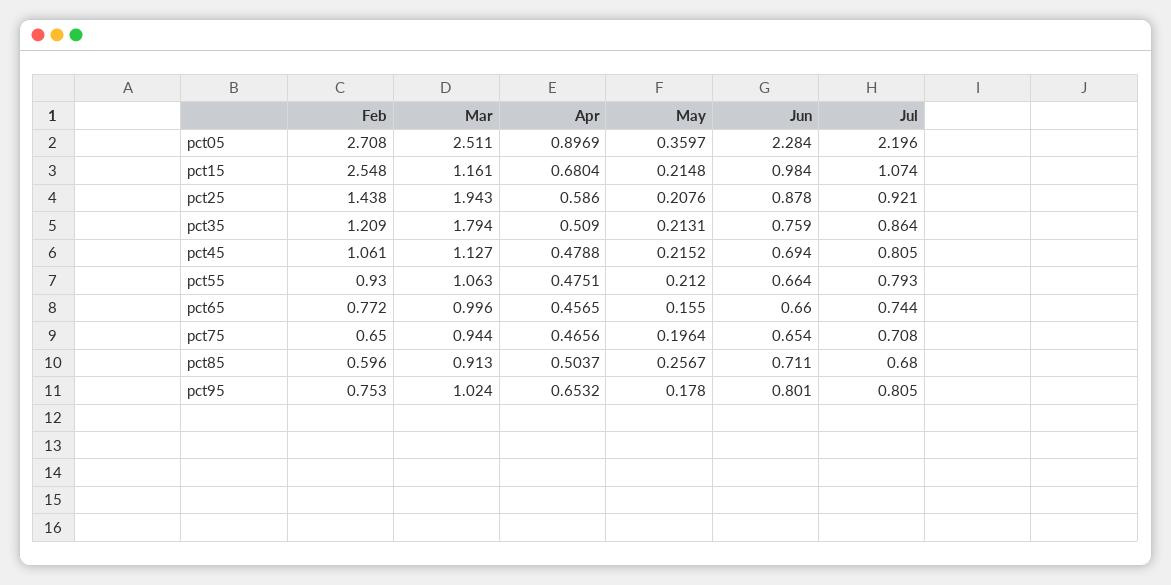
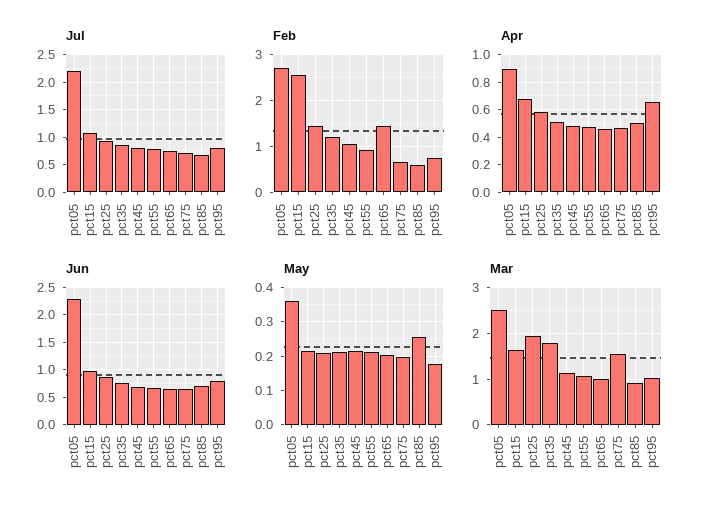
Mar, pct15: 1.161 -> 1.6
Feb, pct65: 0.772 -> 1.4
May, pct65: 0.155 -> 0.2
Mar, pct75: 0.944 -> 1.6

